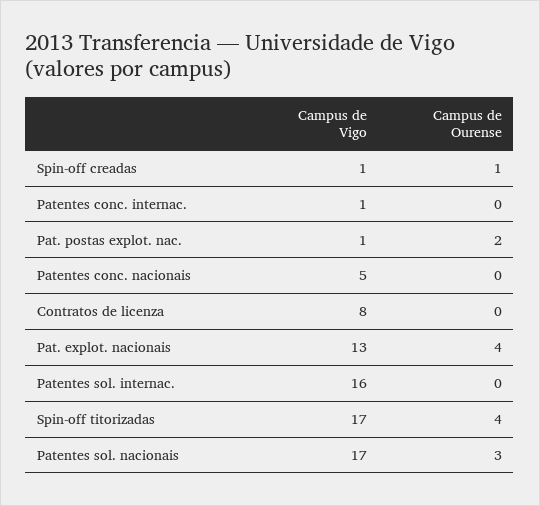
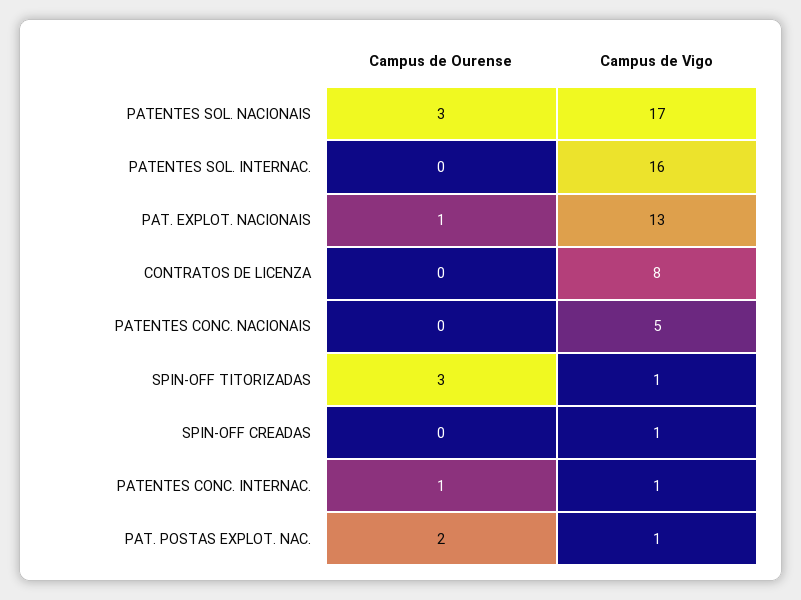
Campus de Ourense, Spin-off creadas: 1 -> 0
Campus de Ourense, Patentes conc. internac.: 0 -> 1
Campus de Ourense, Pat. explot. nacionais: 4 -> 1
Campus de Vigo, Spin-off titorizadas: 17 -> 1
Campus de Ourense, Spin-off titorizadas: 4 -> 3

